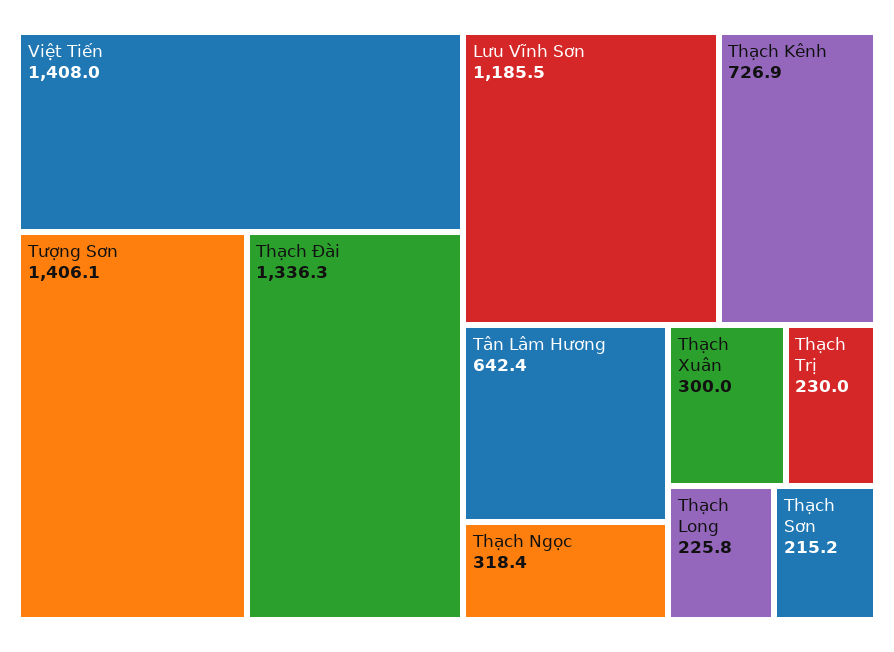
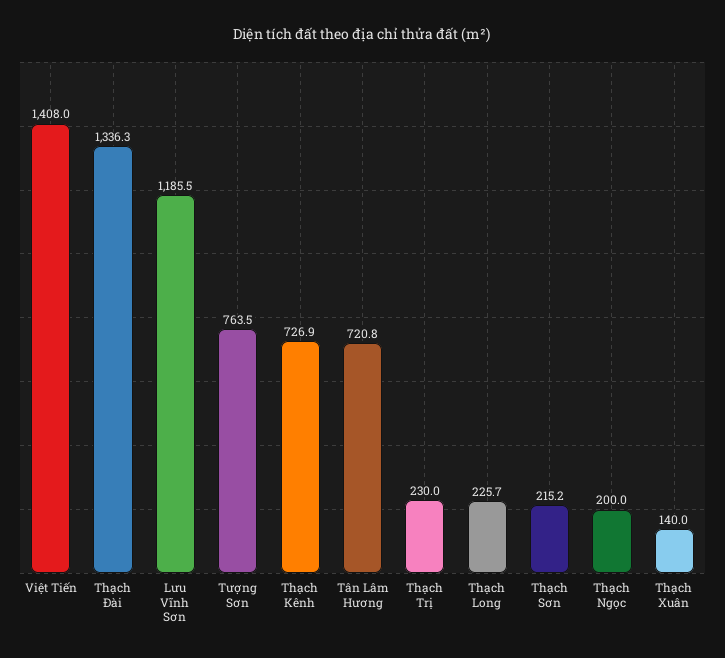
Tượng Sơn: 1406.1 -> 763.5
Tân Lâm Hương: 642.4 -> 720.8
Thạch Ngọc: 318.4 -> 200
Thạch Xuân: 300 -> 140
Thạch Long: 225.8 -> 225.7

